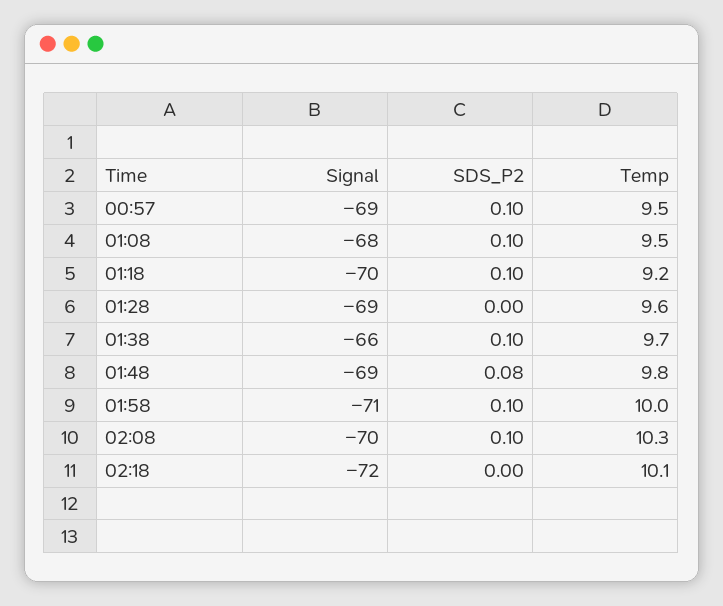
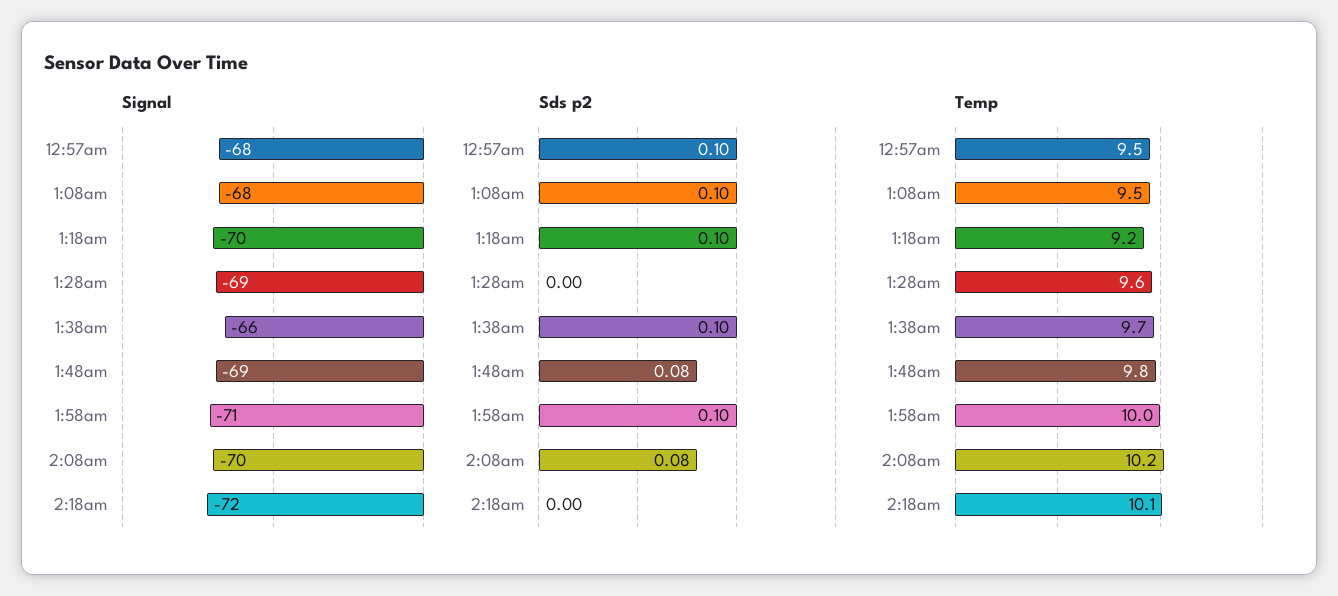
Signal, 00:57: -69 -> -68
SDS_P2, 02:08: 0.1 -> 0.08
Temp, 02:08: 10.3 -> 10.2

